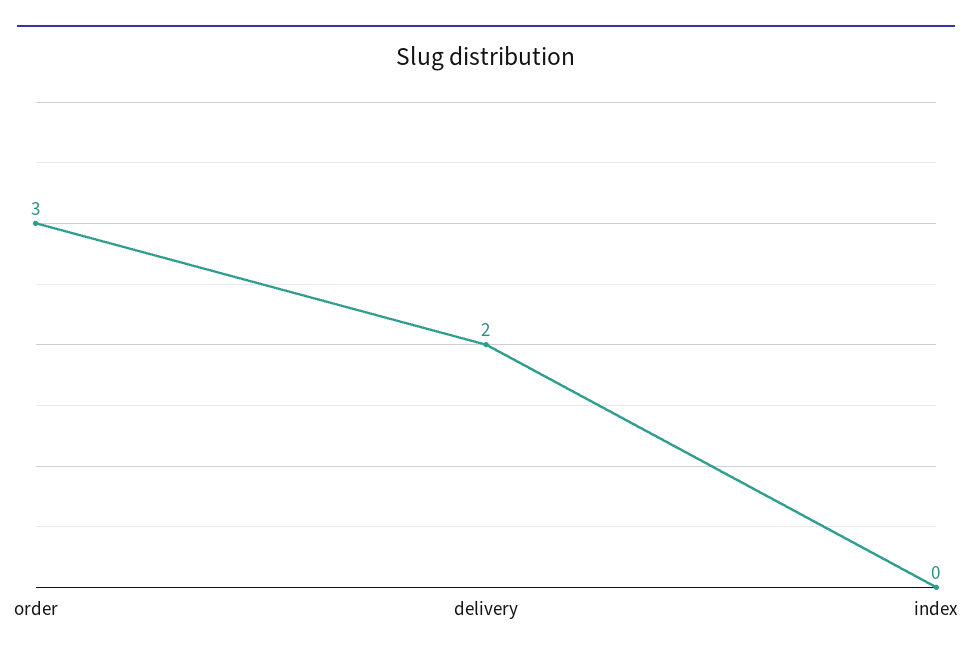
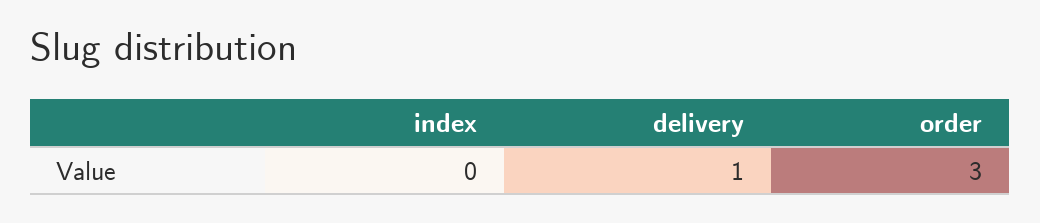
delivery: 2 -> 1

